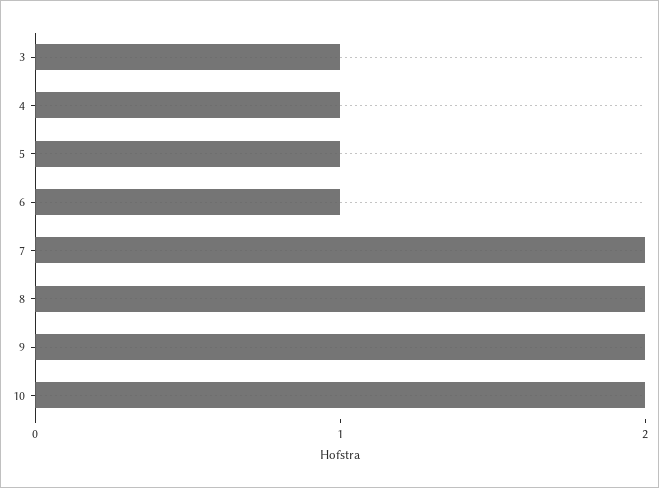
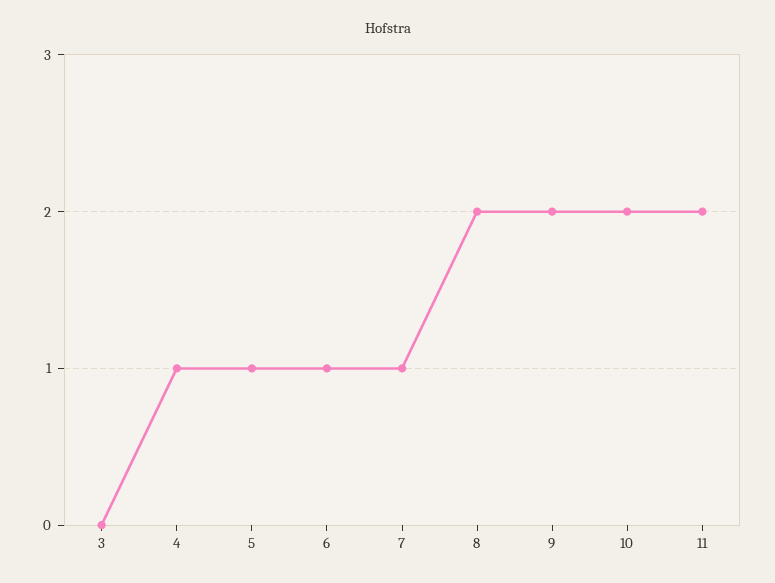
3: 1 -> 0
7: 2 -> 1
11: none -> 2

